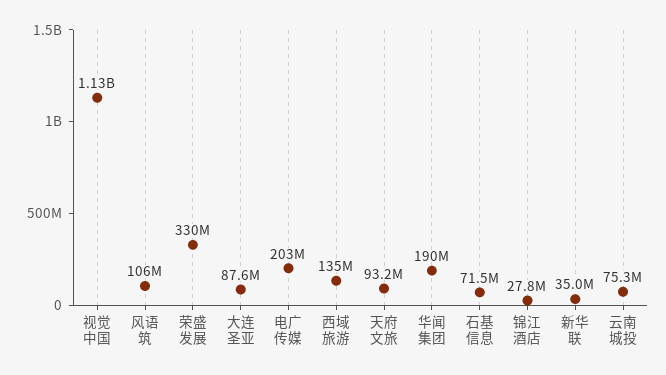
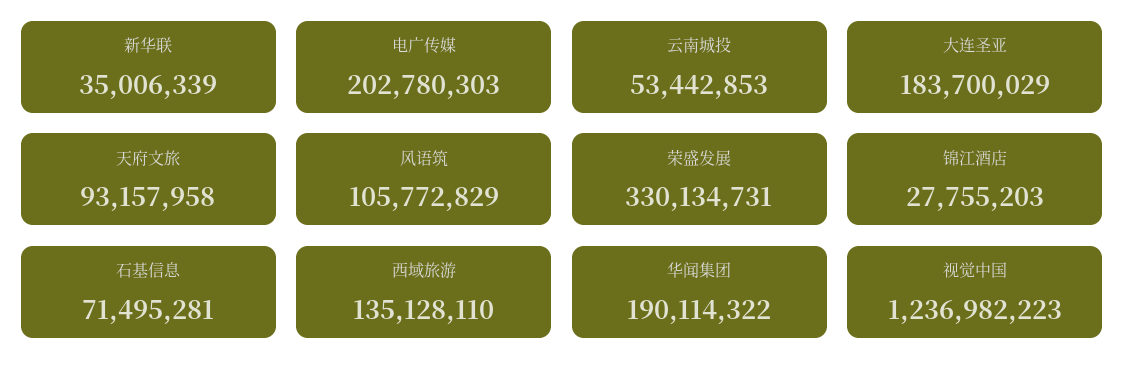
视觉中国: 1130000000 -> 1236982223
大连圣亚: 87600000 -> 183700029
云南城投: 75300000 -> 53442853

